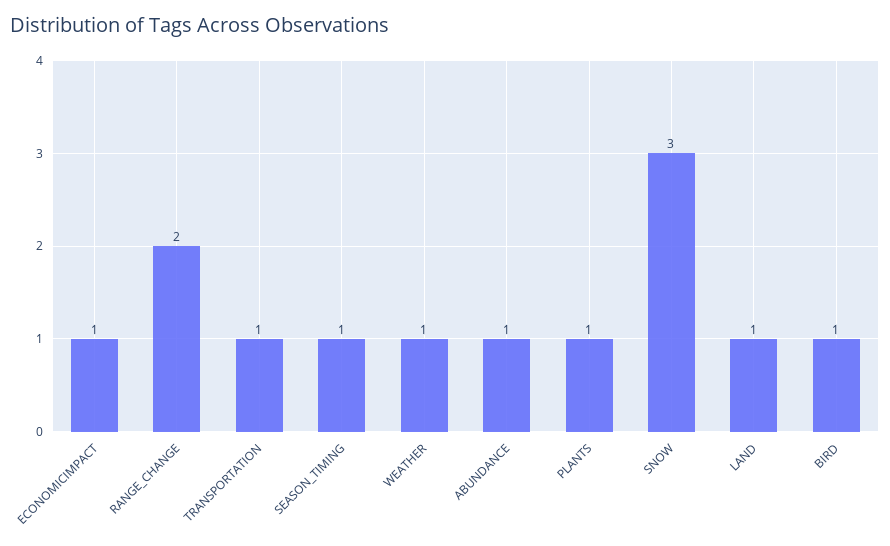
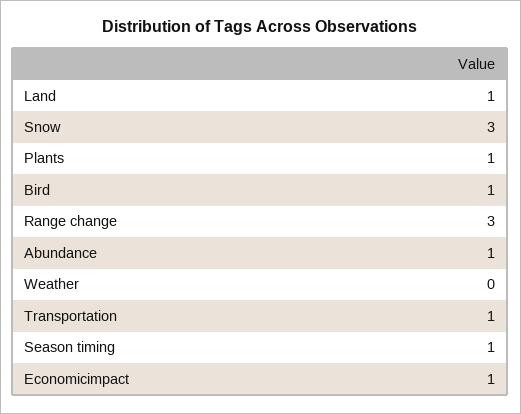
RANGE_CHANGE: 2 -> 3
WEATHER: 1 -> 0

